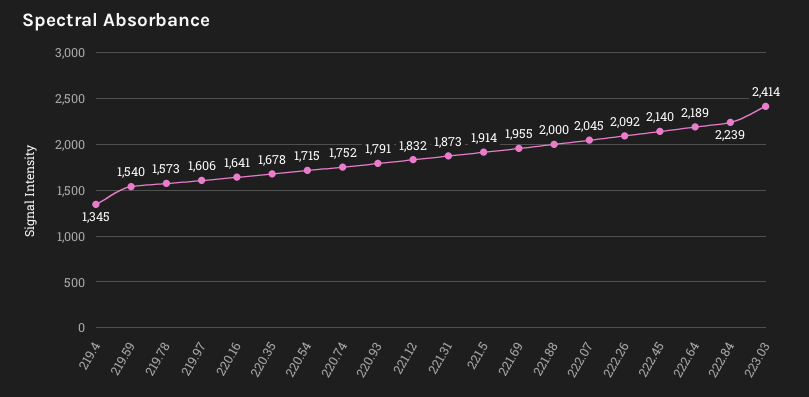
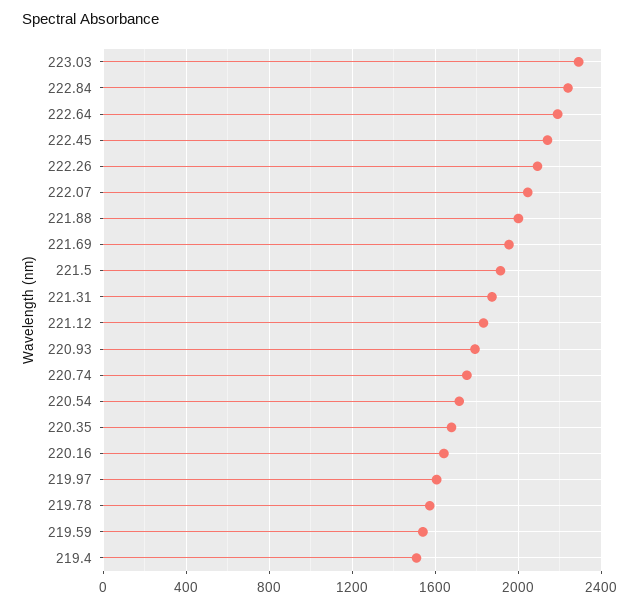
219.4: 1345 -> 1500
223.03: 2414 -> 2300

